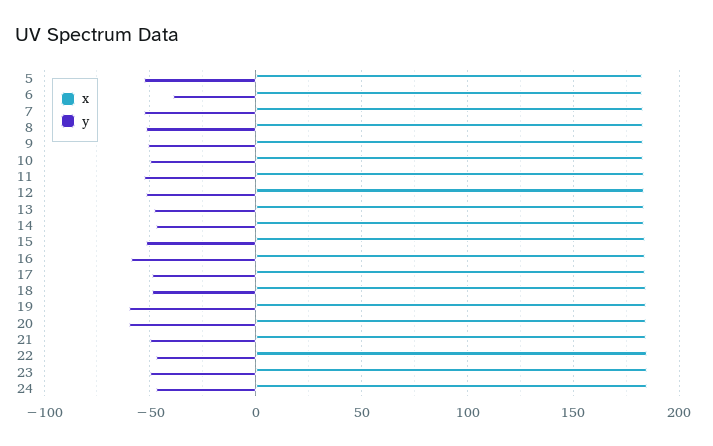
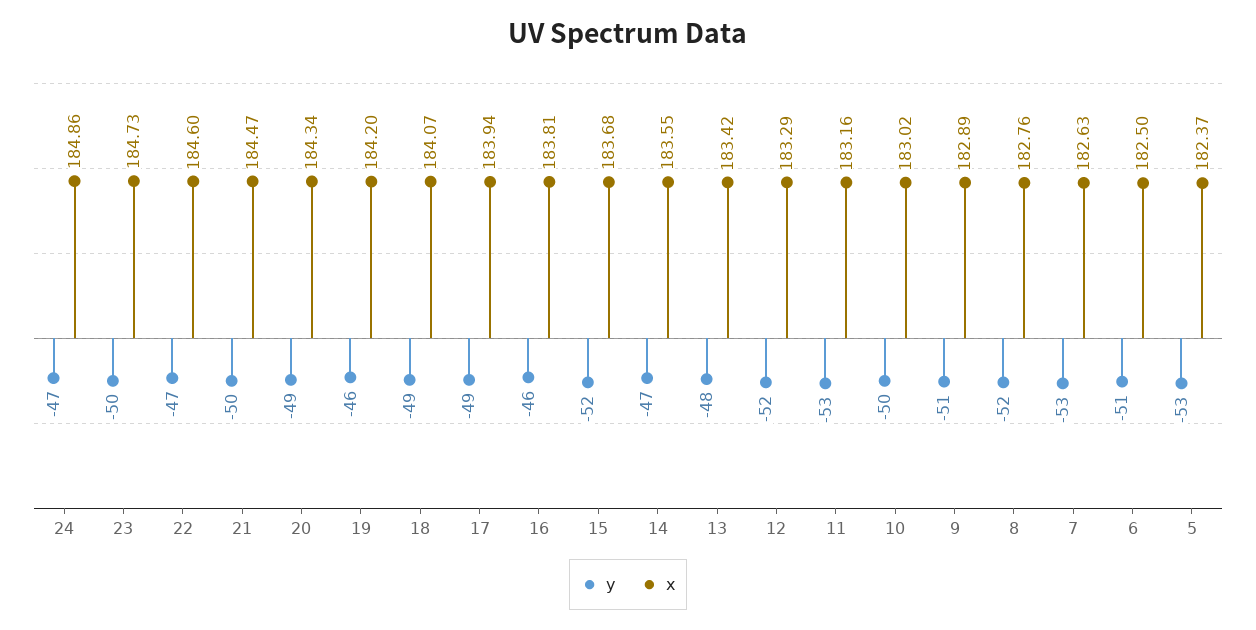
y, 6: -40 -> -51
y, 16: -60 -> -46
y, 19: -60 -> -46
y, 20: -60 -> -49

